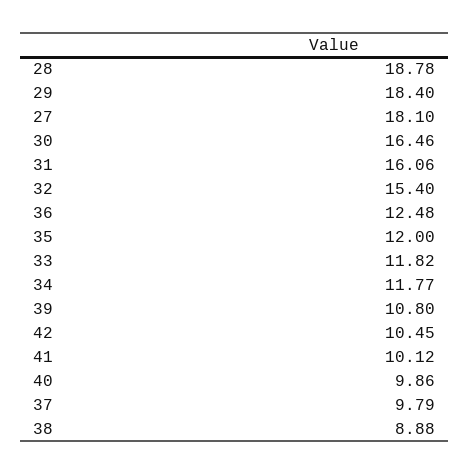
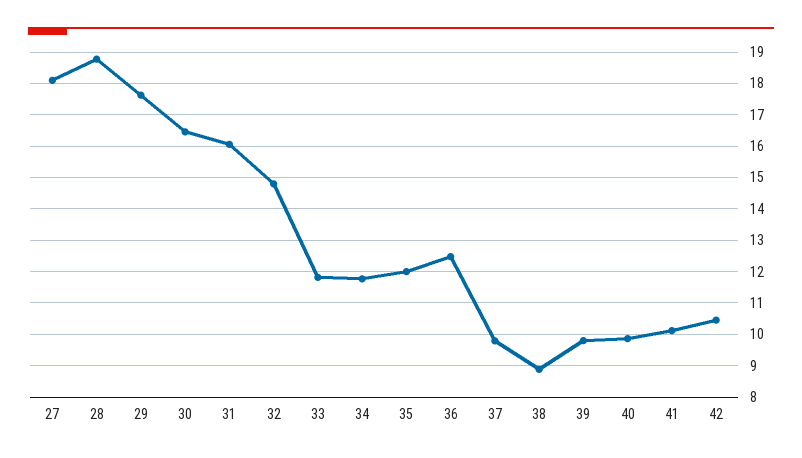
29: 18.4 -> 17.6
32: 15.4 -> 14.8
39: 10.8 -> 9.8

